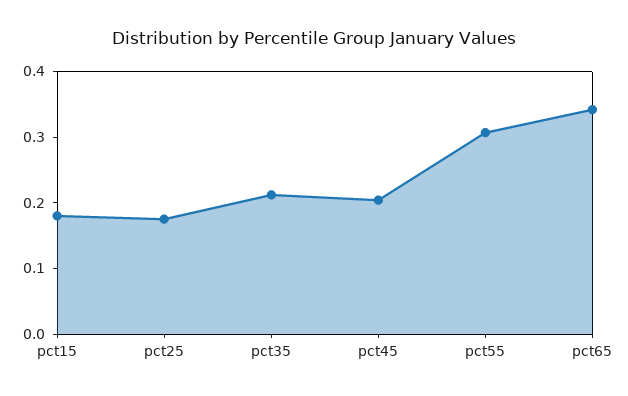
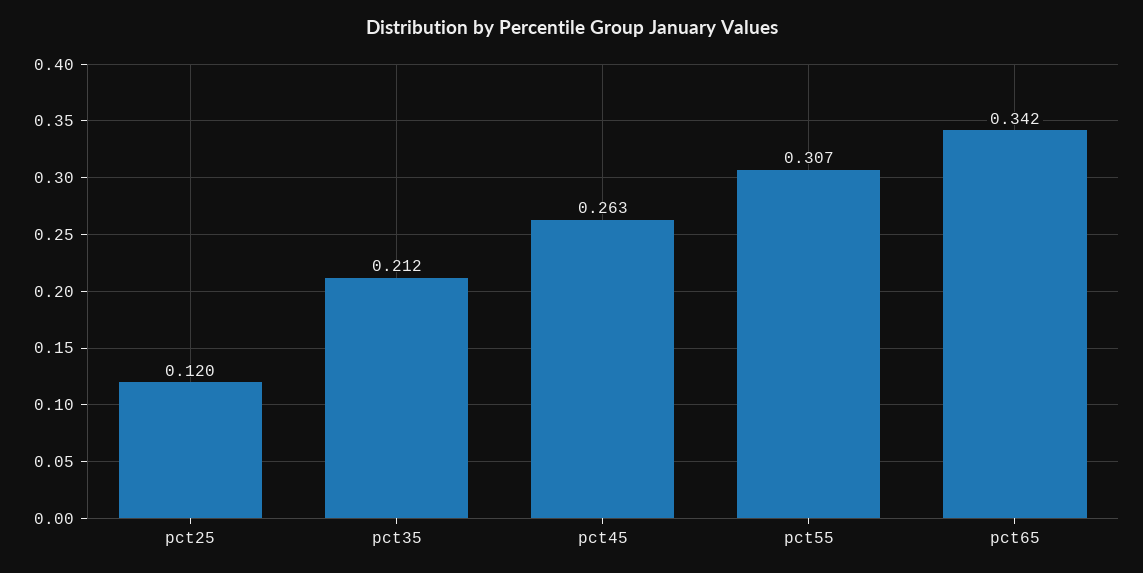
pct15: 0.18 -> none
pct25: 0.18 -> 0.12
pct45: 0.2 -> 0.263

